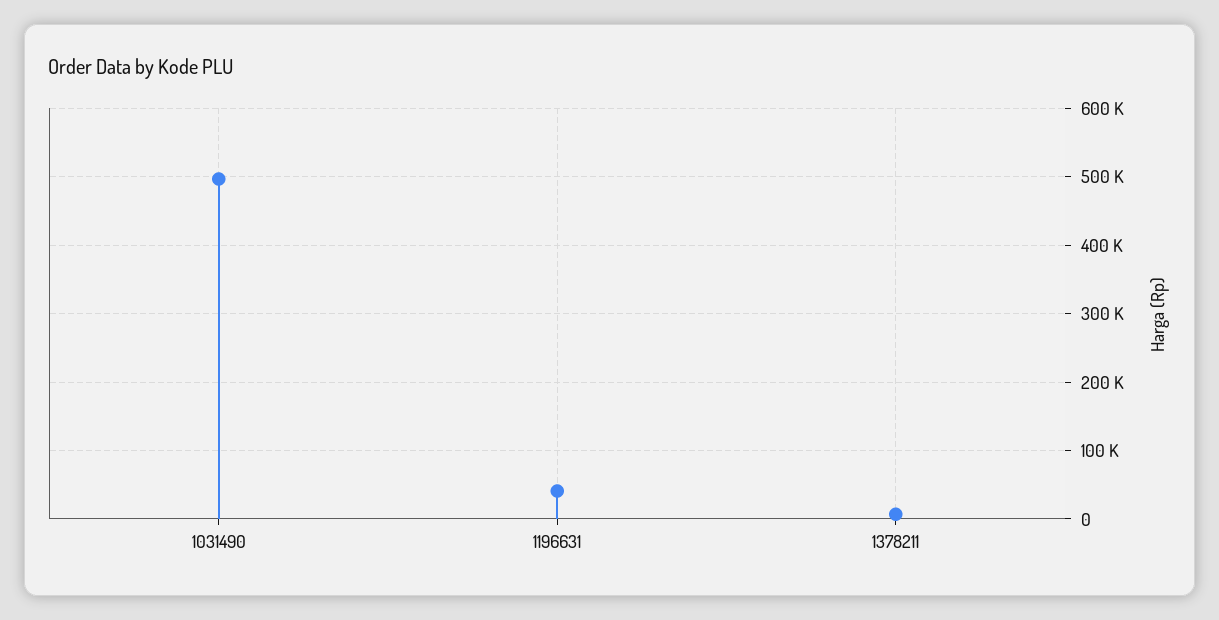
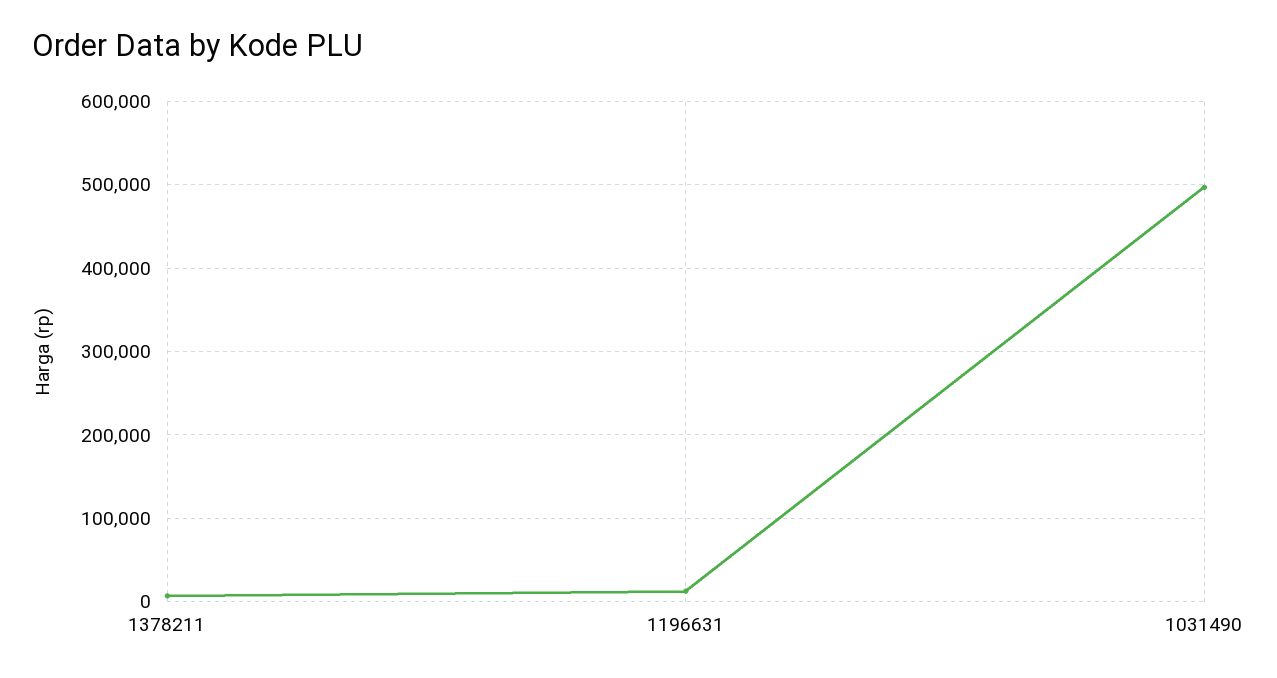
1196631: 40000 -> 10000

